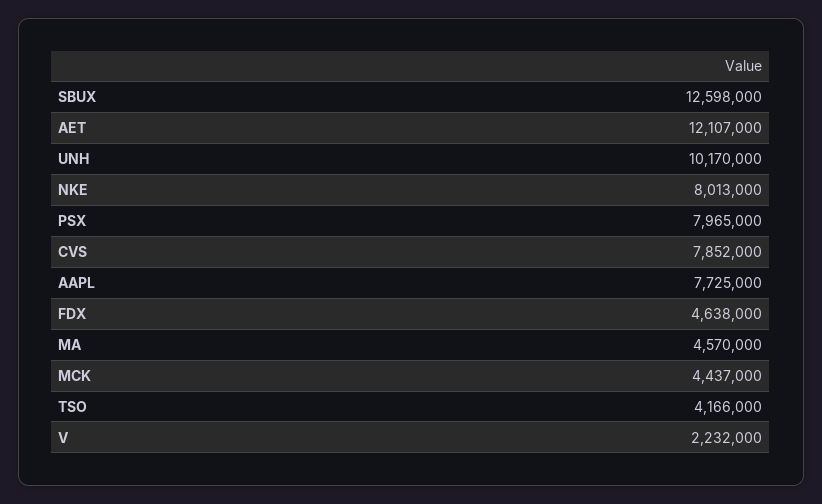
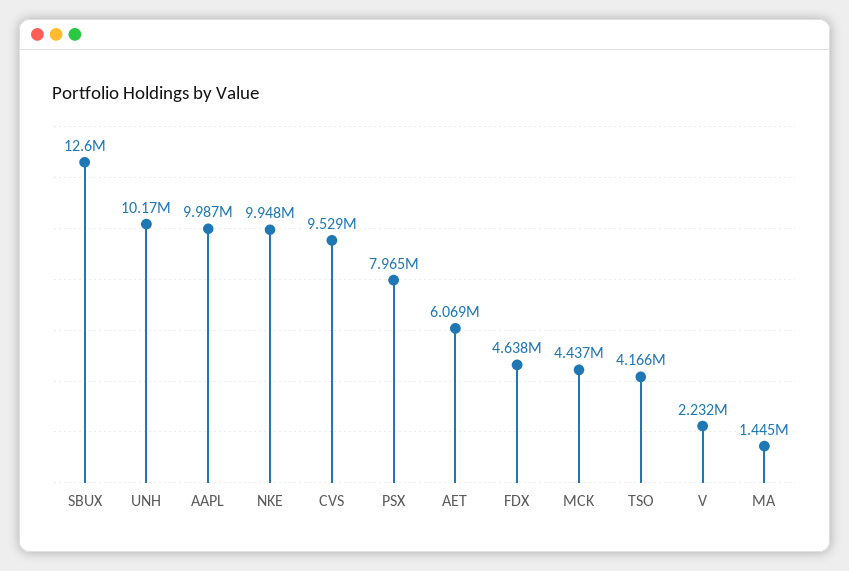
AET: 12107000 -> 6069000
NKE: 8013000 -> 9948000
CVS: 7852000 -> 9529000
AAPL: 7725000 -> 9987000
MA: 4570000 -> 1445000

